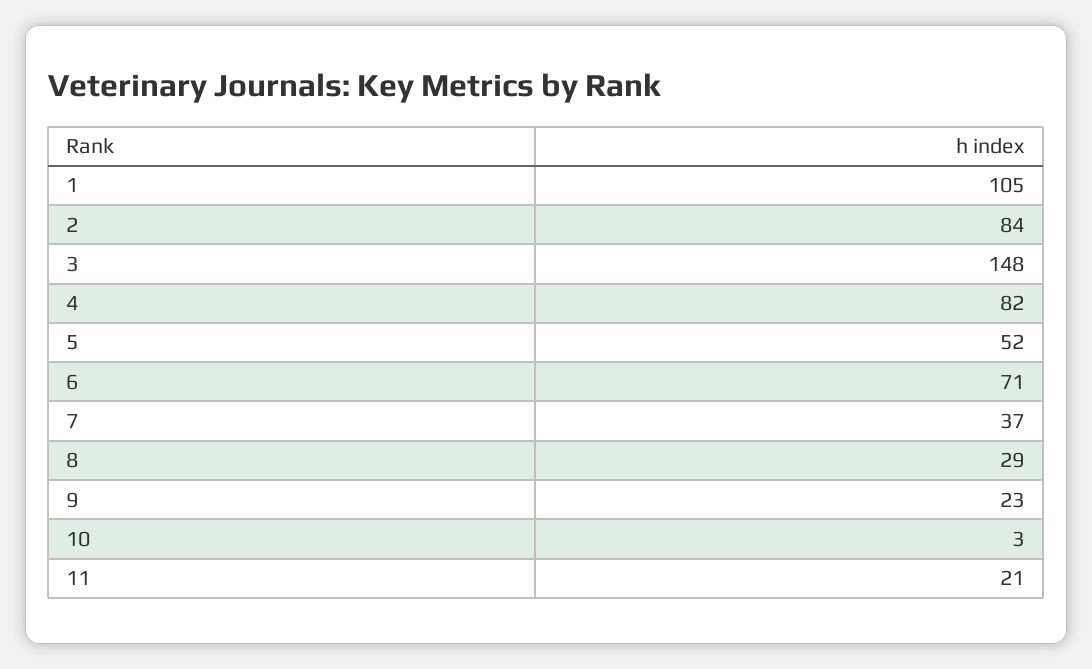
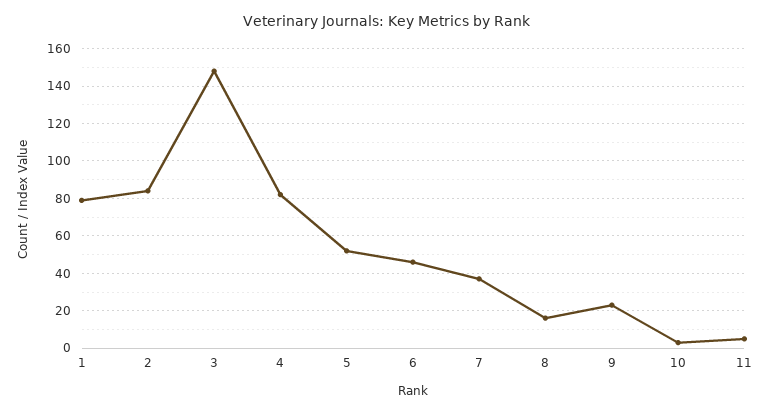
1: 105 -> 80
6: 71 -> 45
8: 29 -> 15
11: 21 -> 5

